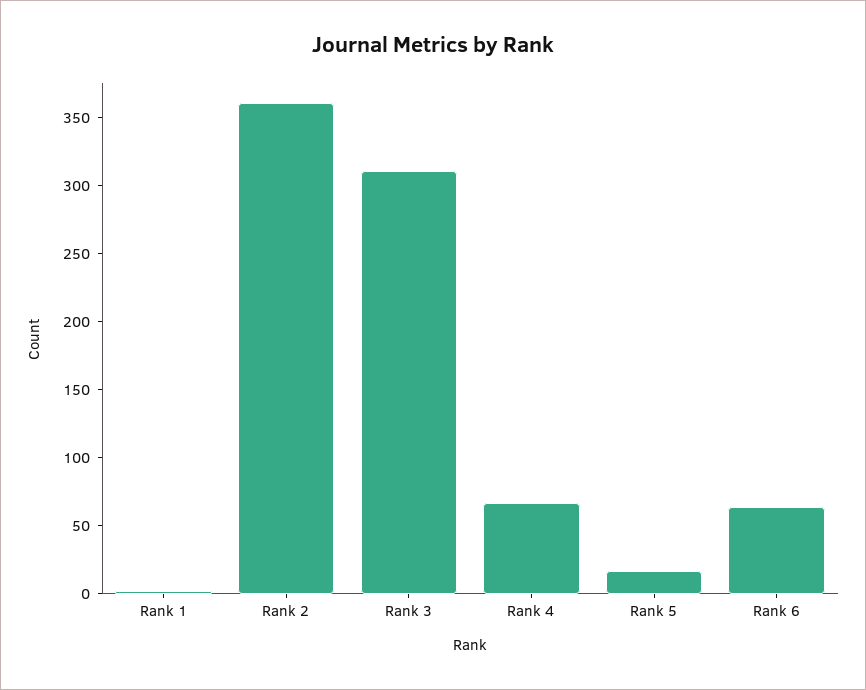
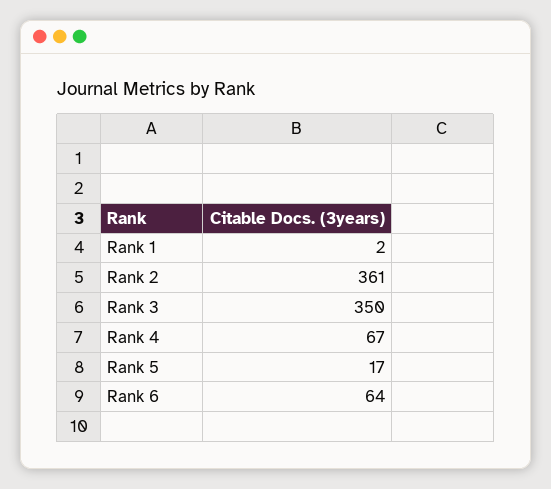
Rank 3: 310 -> 350

